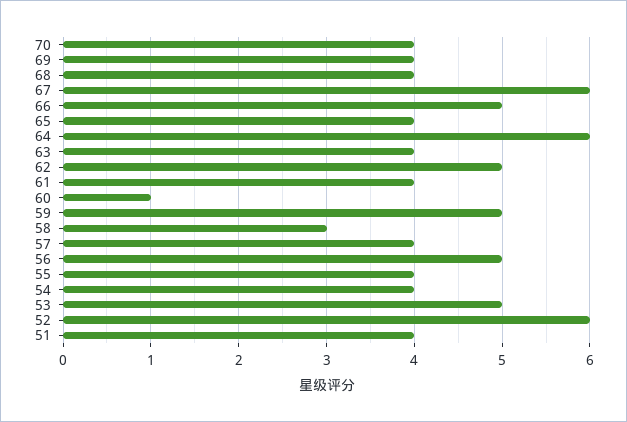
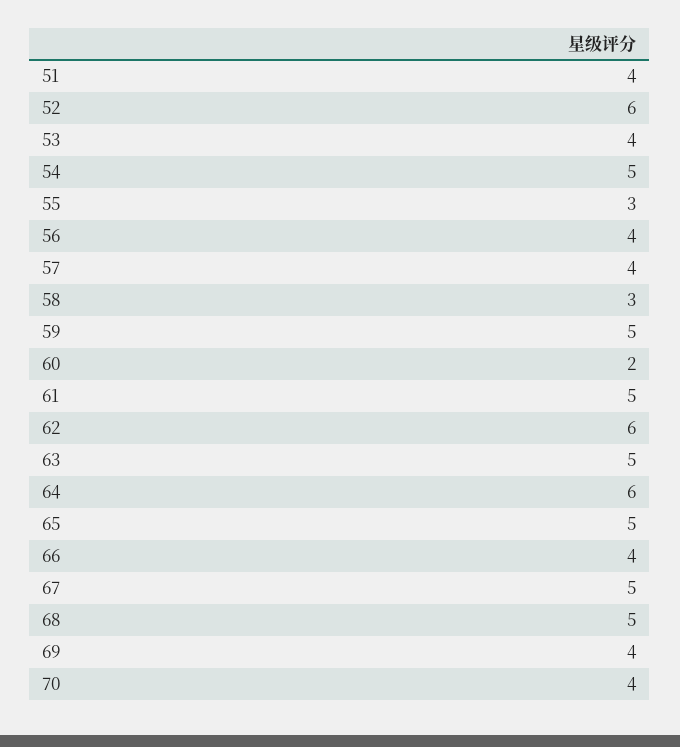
68: 4 -> 5
67: 6 -> 5
66: 5 -> 4
65: 4 -> 5
63: 4 -> 5
62: 5 -> 6
61: 4 -> 5
60: 1 -> 2
56: 5 -> 4
55: 4 -> 3
54: 4 -> 5
53: 5 -> 4

